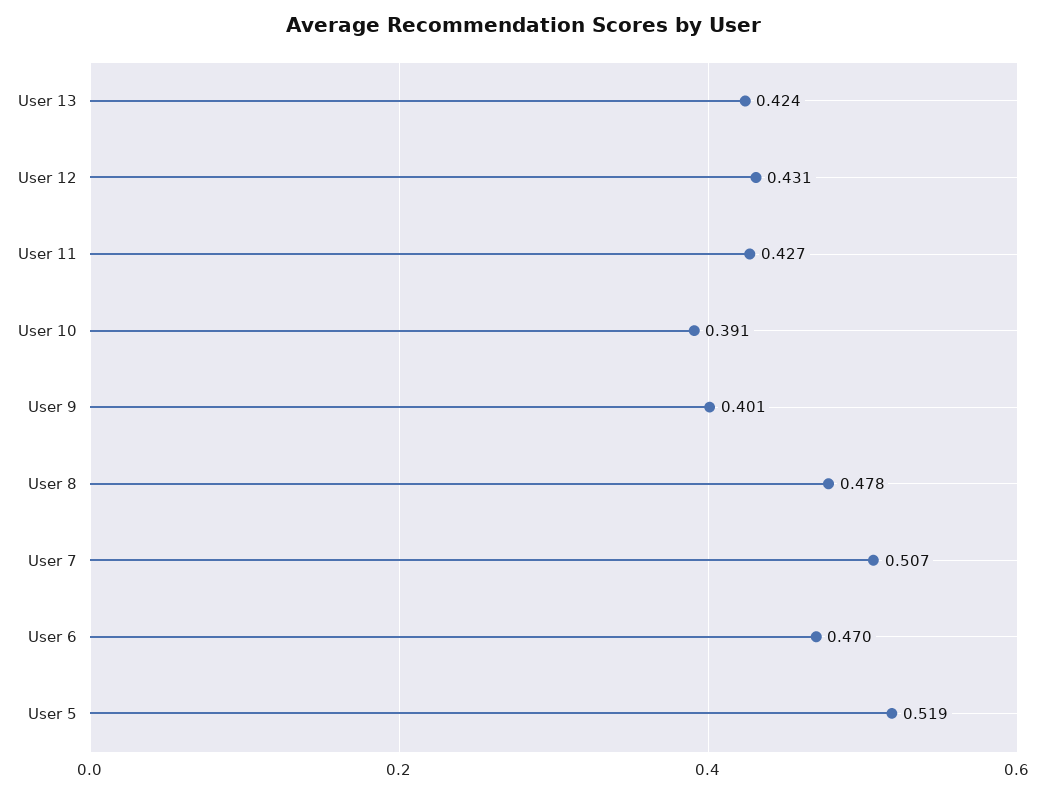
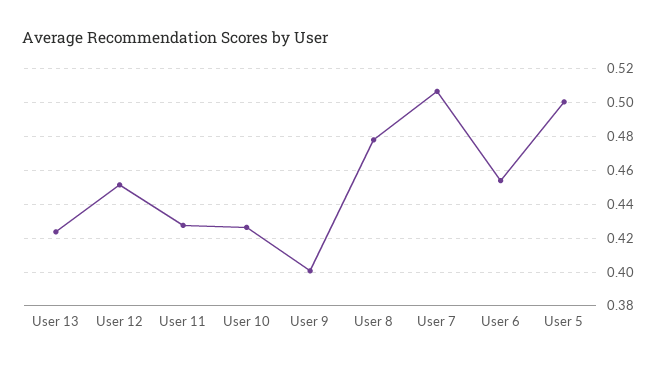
User 12: 0.431 -> 0.45
User 10: 0.391 -> 0.425
User 6: 0.47 -> 0.455
User 5: 0.519 -> 0.5

